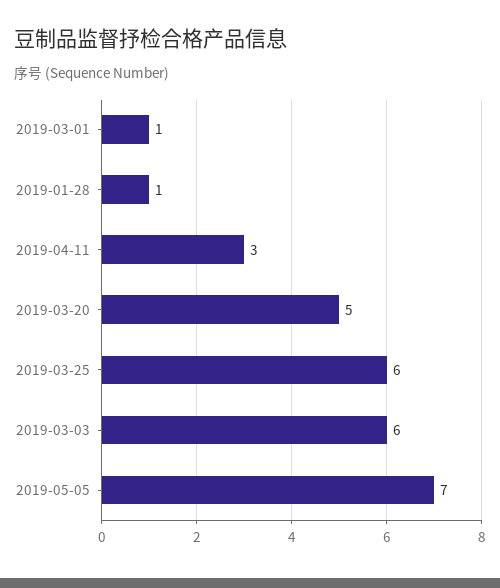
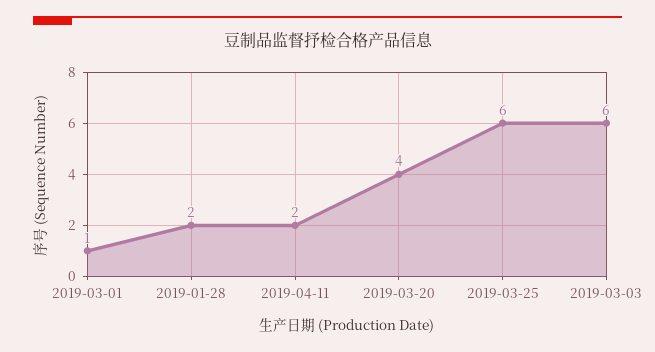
2019-01-28: 1 -> 2
2019-04-11: 3 -> 2
2019-03-20: 5 -> 4
2019-05-05: 7 -> none

